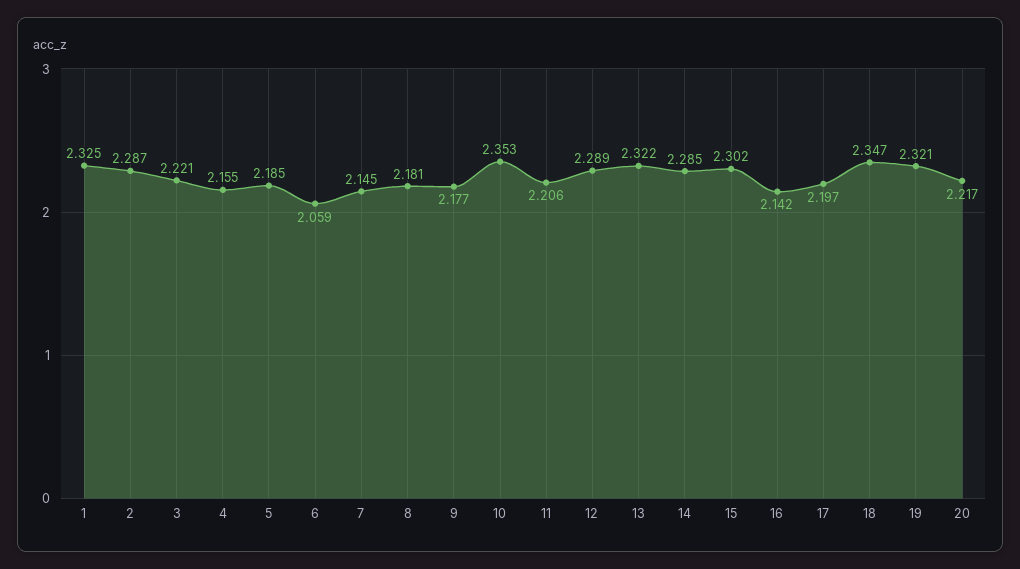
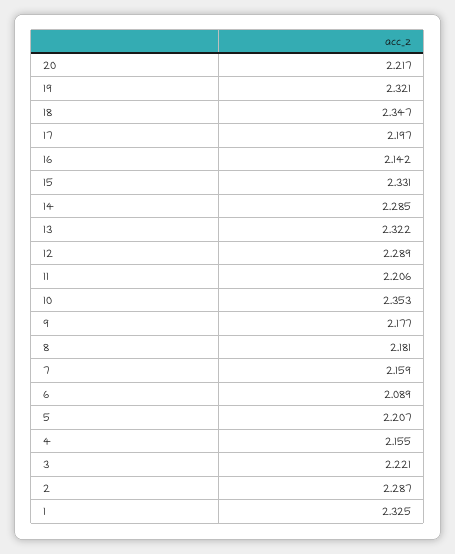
5: 2.185 -> 2.207
6: 2.059 -> 2.089
7: 2.145 -> 2.159
15: 2.302 -> 2.331

